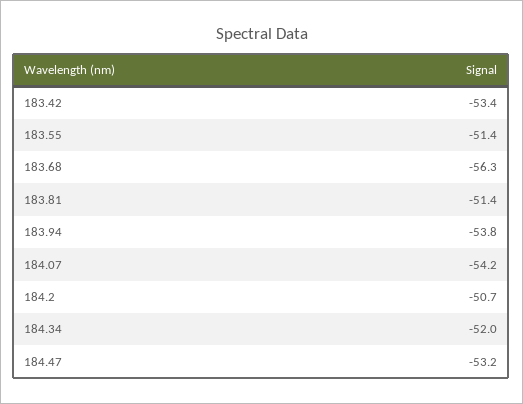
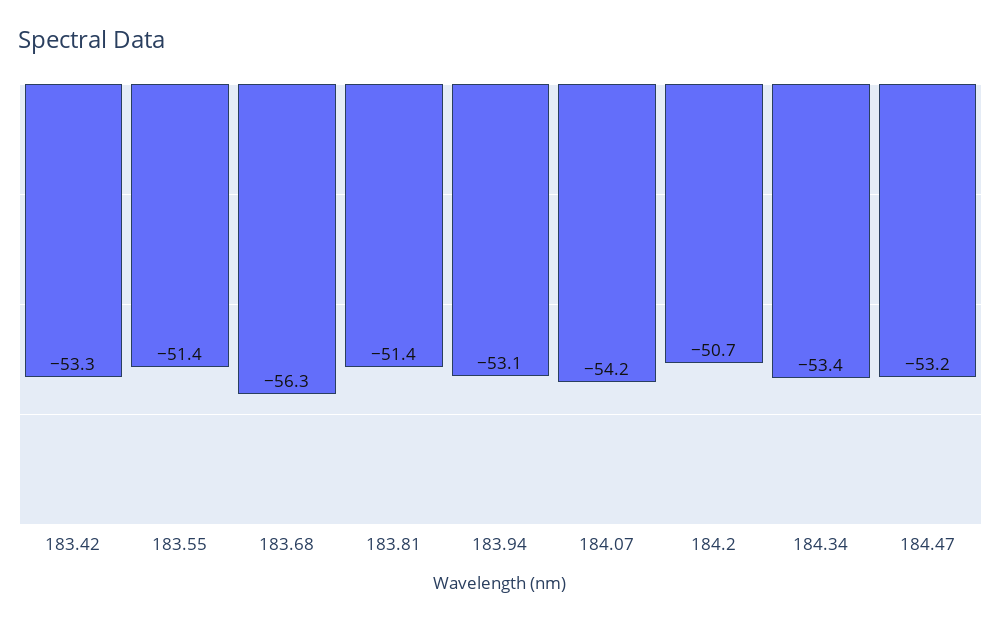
183.42: -53.4 -> -53.3
183.94: -53.8 -> -53.1
184.34: -52 -> -53.4

